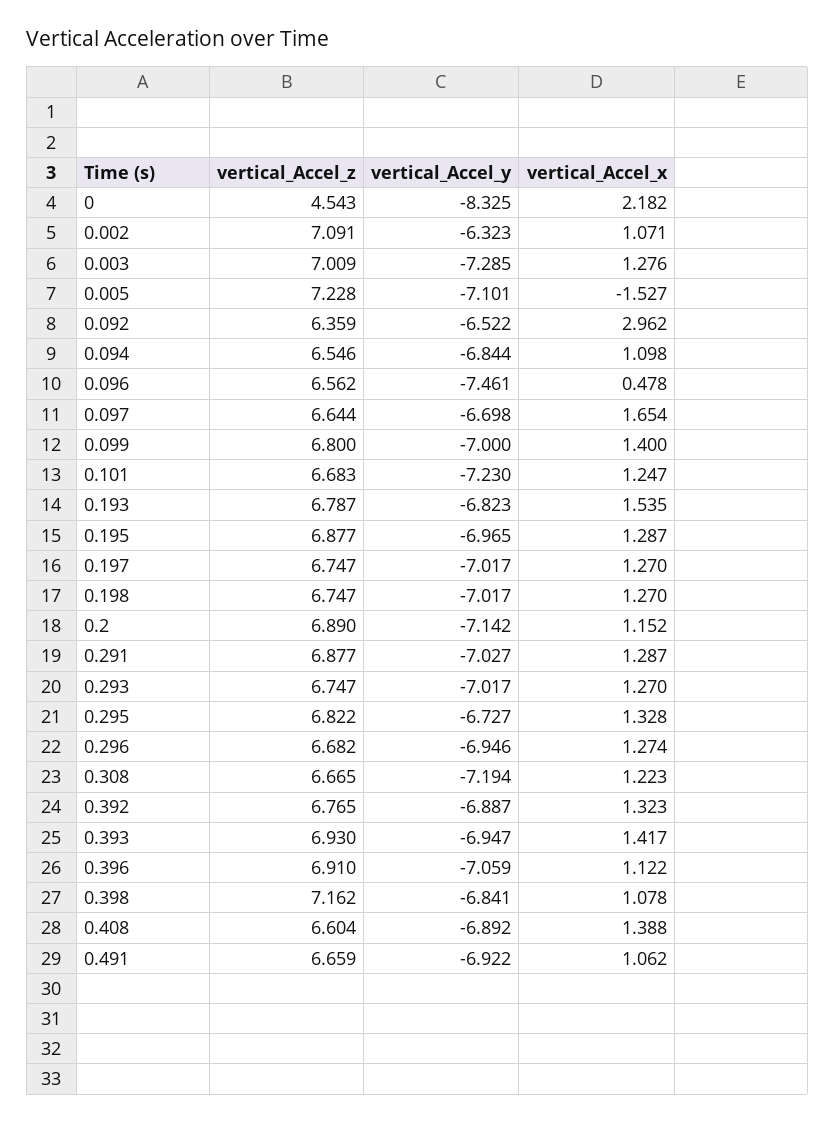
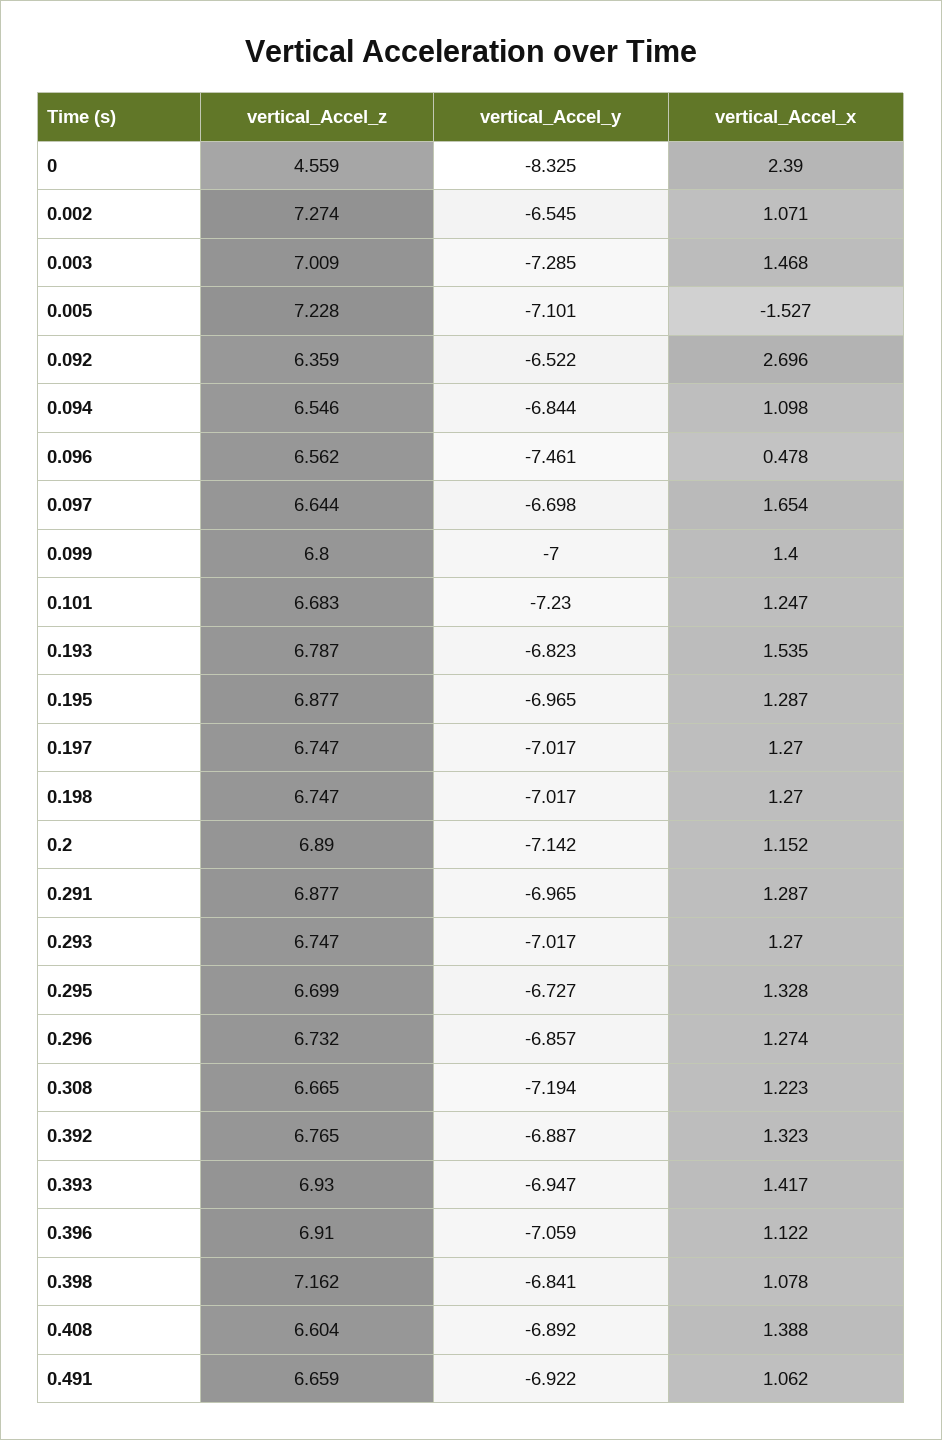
vertical_Accel_z, 0: 4.543 -> 4.559
vertical_Accel_x, 0: 2.182 -> 2.39
vertical_Accel_z, 0.002: 7.091 -> 7.274
vertical_Accel_y, 0.002: -6.323 -> -6.545
vertical_Accel_x, 0.003: 1.276 -> 1.468
vertical_Accel_x, 0.092: 2.962 -> 2.696
vertical_Accel_y, 0.291: -7.027 -> -6.965
vertical_Accel_z, 0.295: 6.822 -> 6.699
vertical_Accel_z, 0.296: 6.682 -> 6.732
vertical_Accel_y, 0.296: -6.946 -> -6.857

